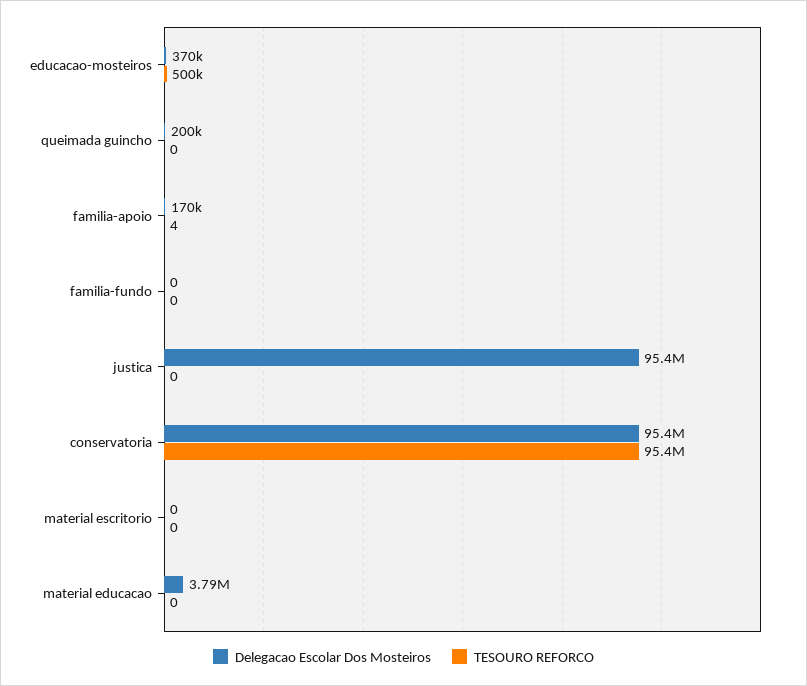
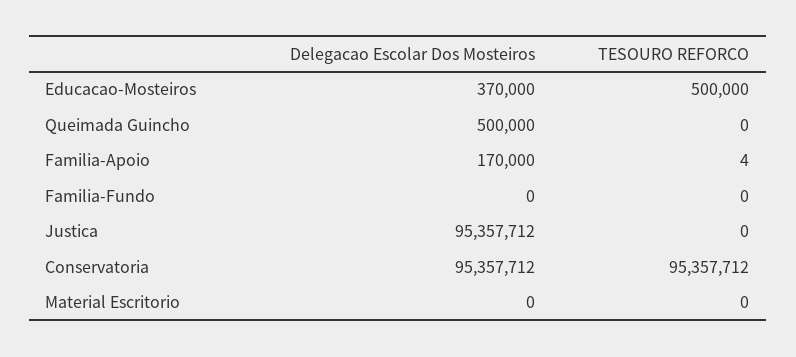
Delegacao Escolar Dos Mosteiros, queimada guincho: 200000 -> 500000
Delegacao Escolar Dos Mosteiros, material educacao: 3790000 -> none
TESOURO REFORCO, material educacao: 0 -> none

